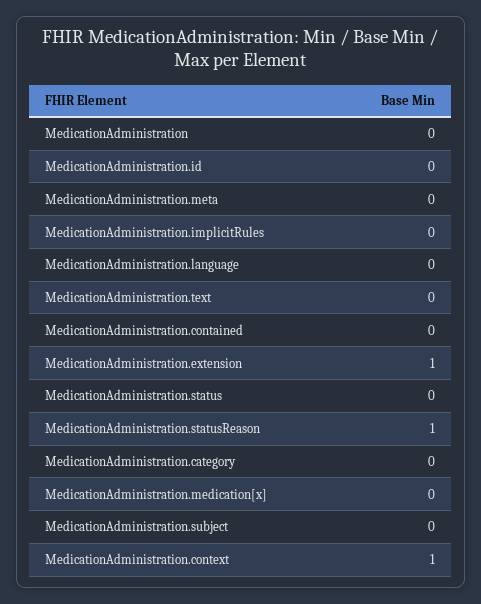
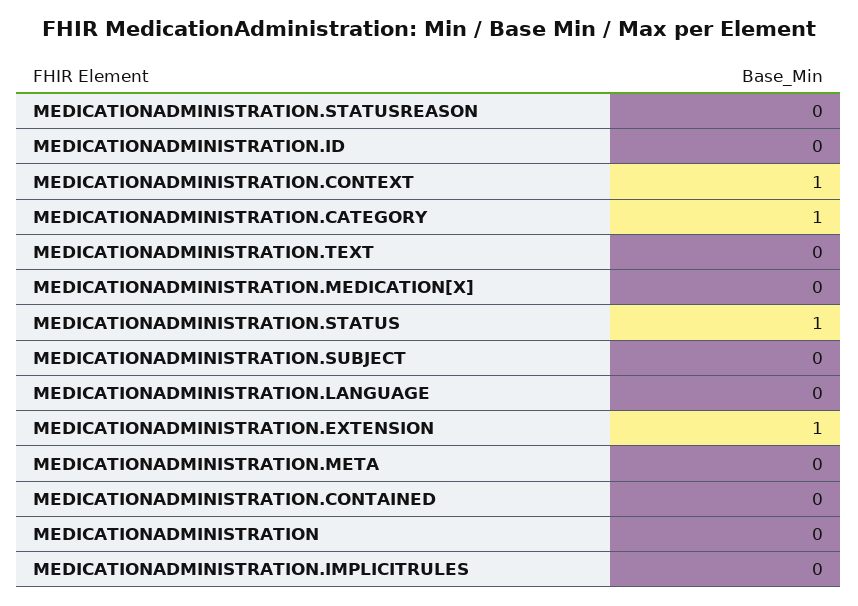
MedicationAdministration.status: 0 -> 1
MedicationAdministration.statusReason: 1 -> 0
MedicationAdministration.category: 0 -> 1

